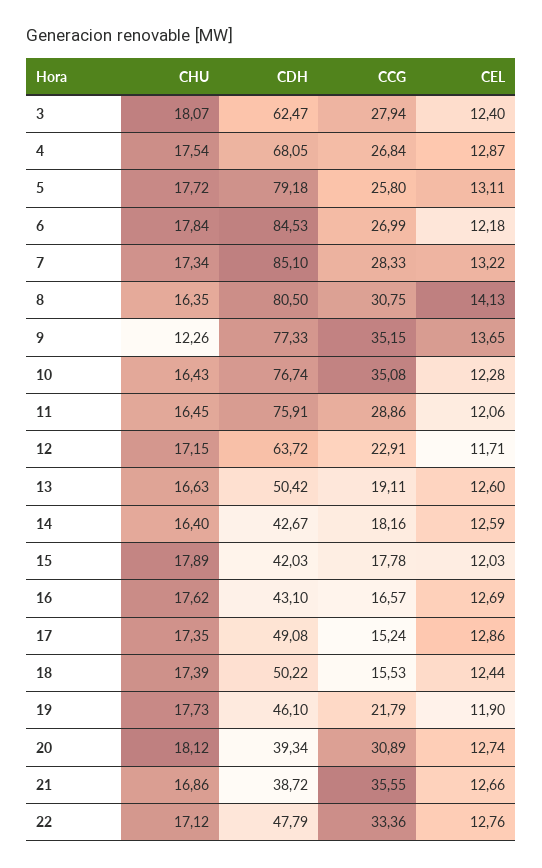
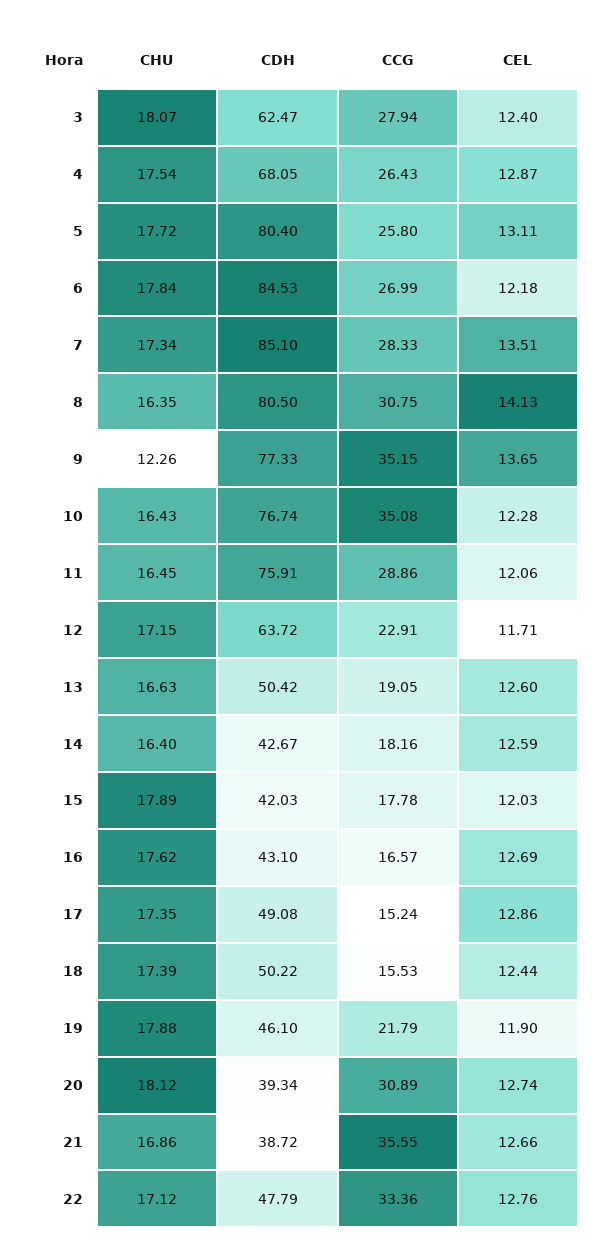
CCG, 4: 26.84 -> 26.43
CDH, 5: 79.18 -> 80.4
CEL, 7: 13.22 -> 13.51
CCG, 13: 19.11 -> 19.05
CHU, 19: 17.73 -> 17.88

